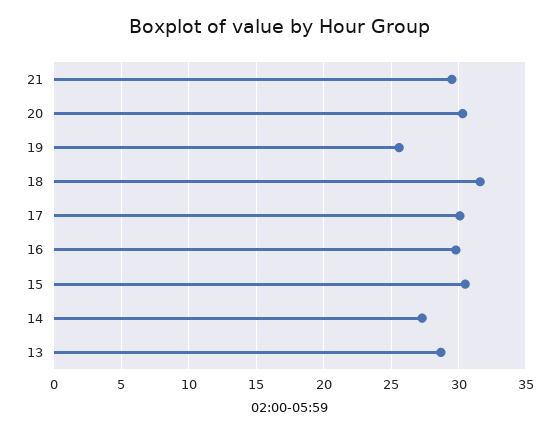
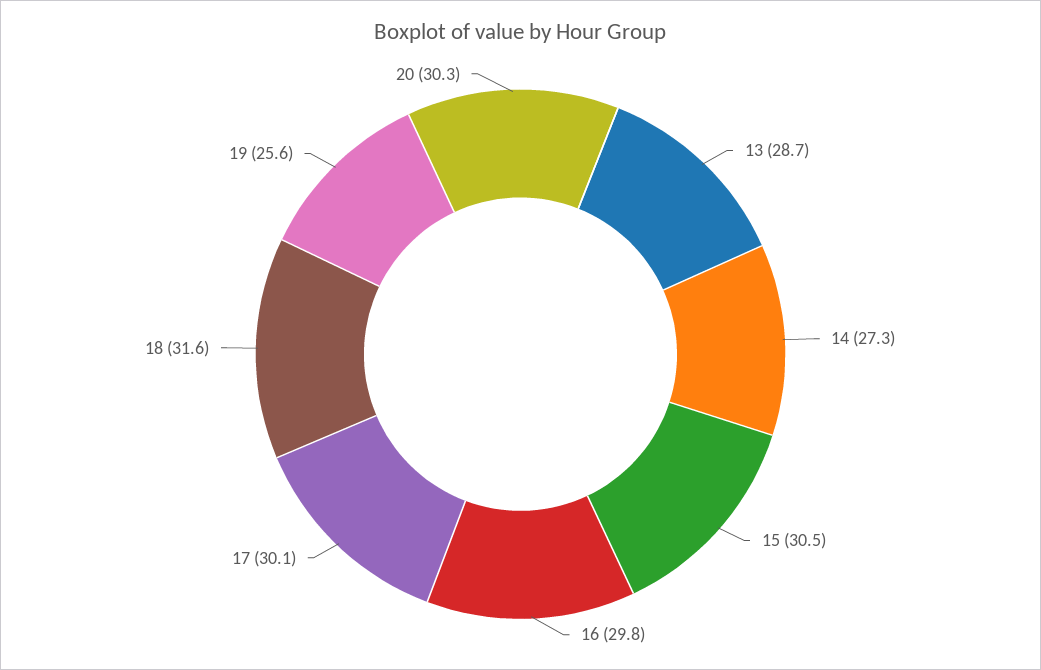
21: 29.5 -> none

